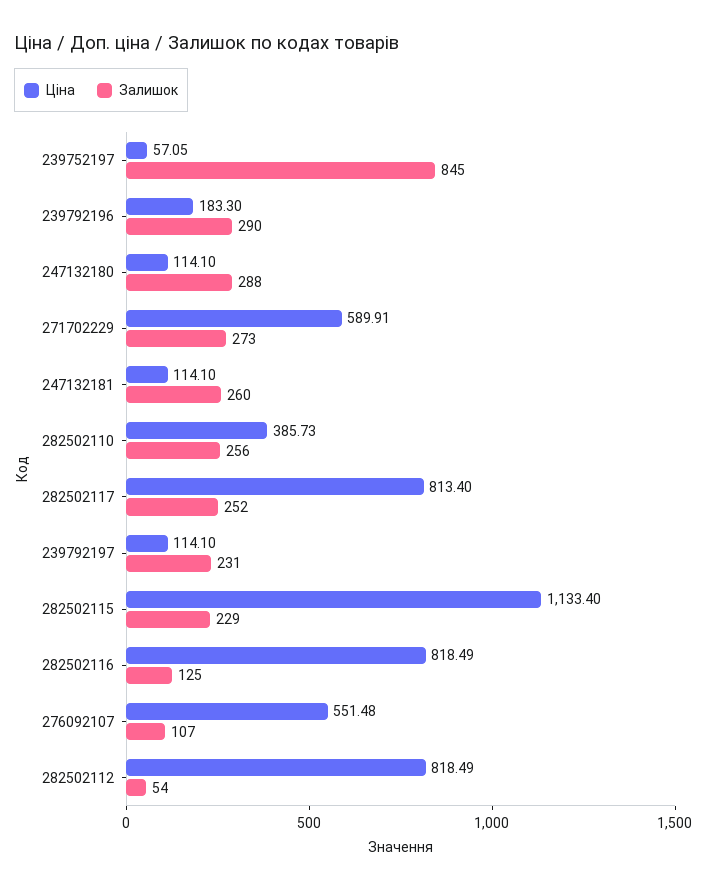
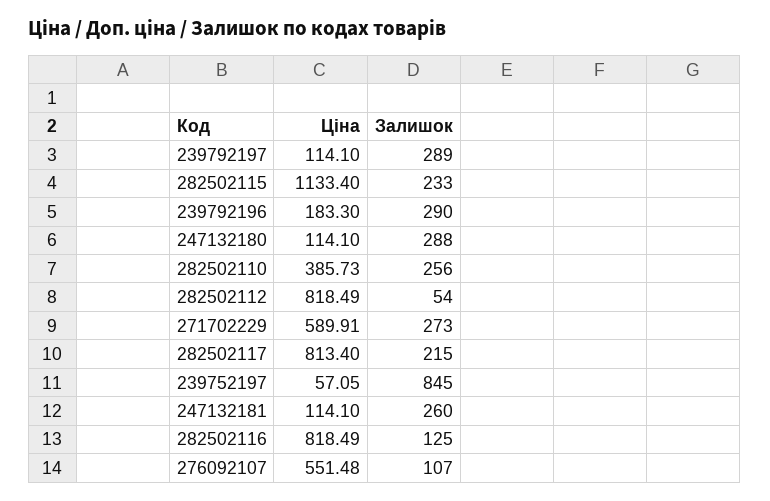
Залишок, 282502117: 252 -> 215
Залишок, 239792197: 231 -> 289
Залишок, 282502115: 229 -> 233

